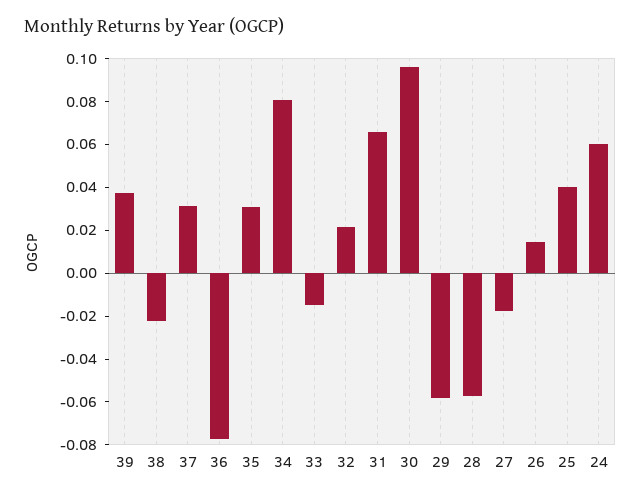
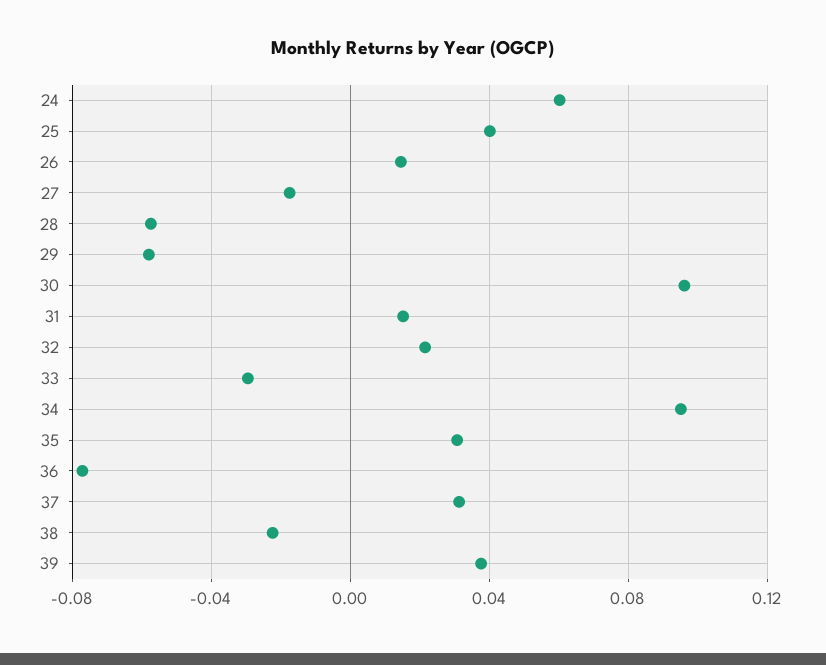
34: 0.08 -> 0.095
33: -0.015 -> -0.03
31: 0.065 -> 0.015

